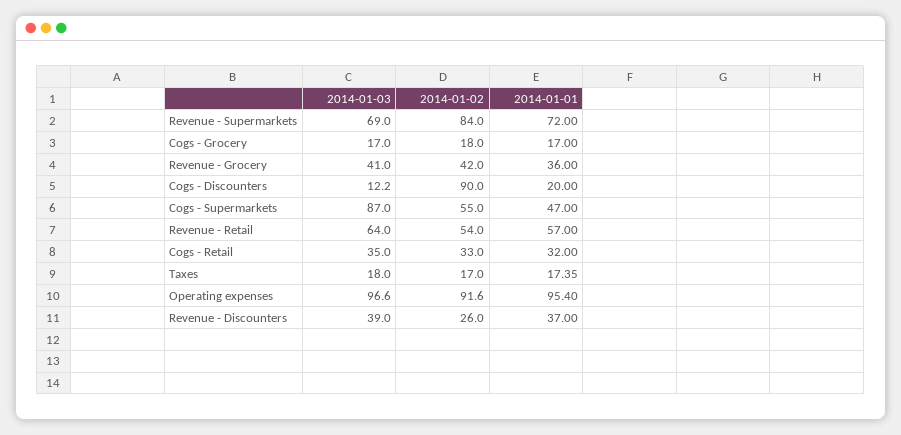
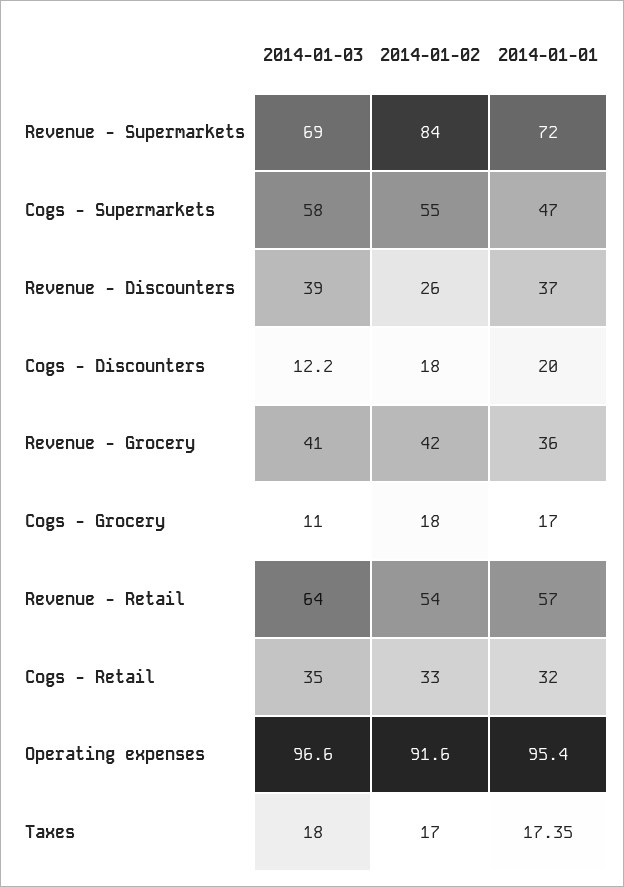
2014-01-03, Cogs - Grocery: 17 -> 11
2014-01-02, Cogs - Discounters: 90 -> 18
2014-01-03, Cogs - Supermarkets: 87 -> 58

